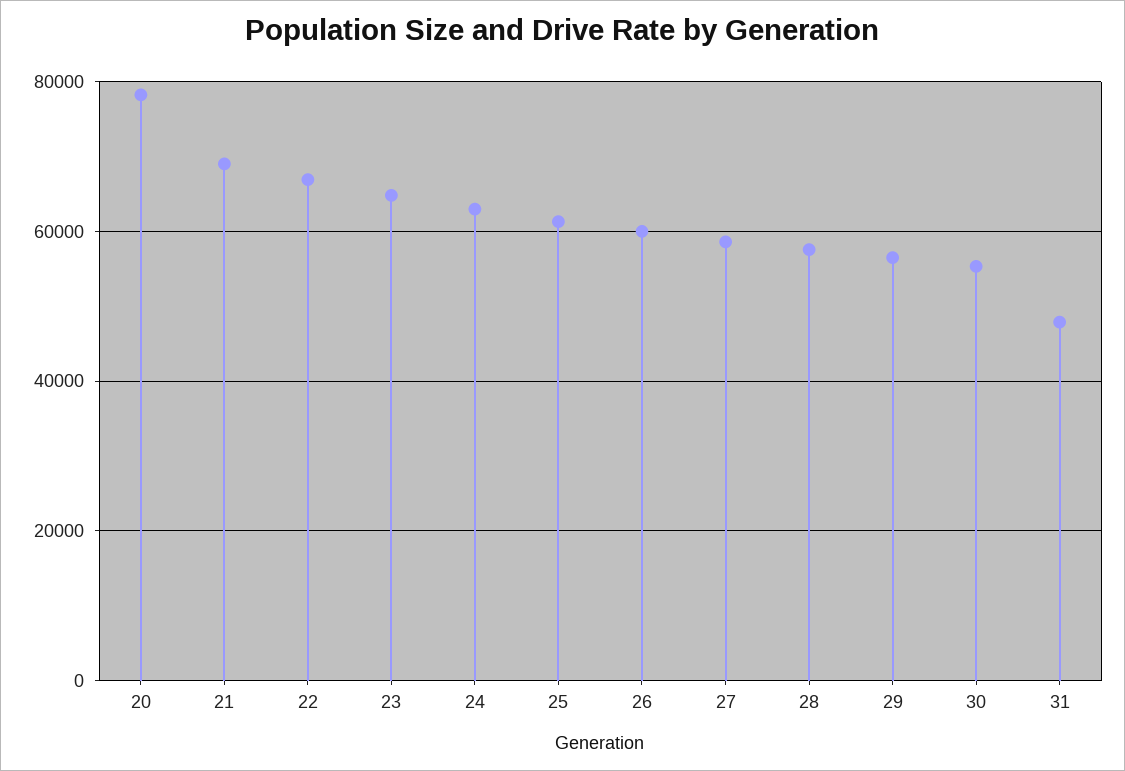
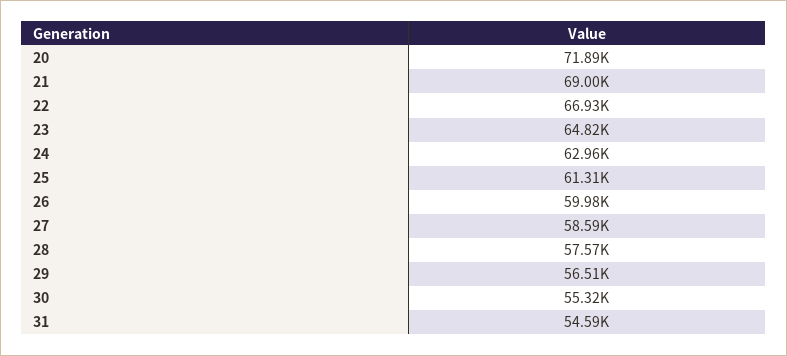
20: 78000 -> 71890
31: 48000 -> 54590

